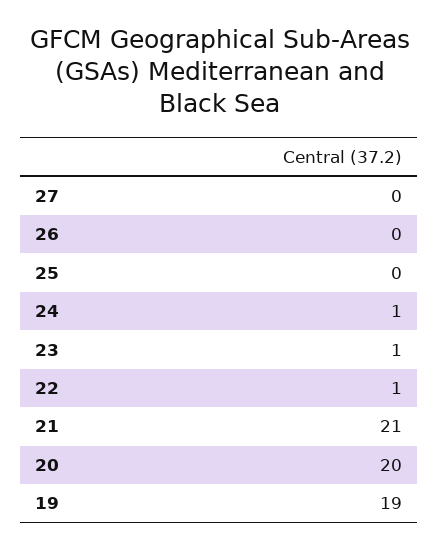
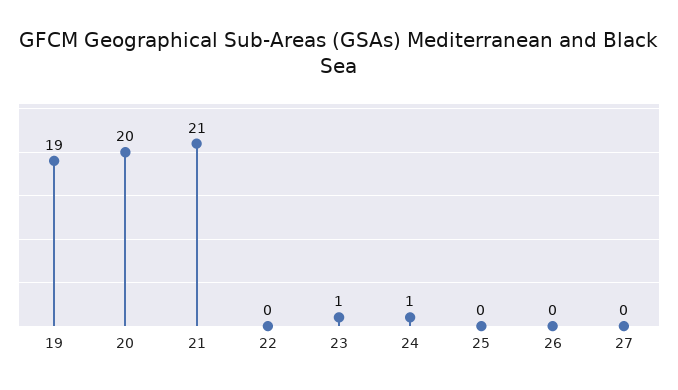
22: 1 -> 0

